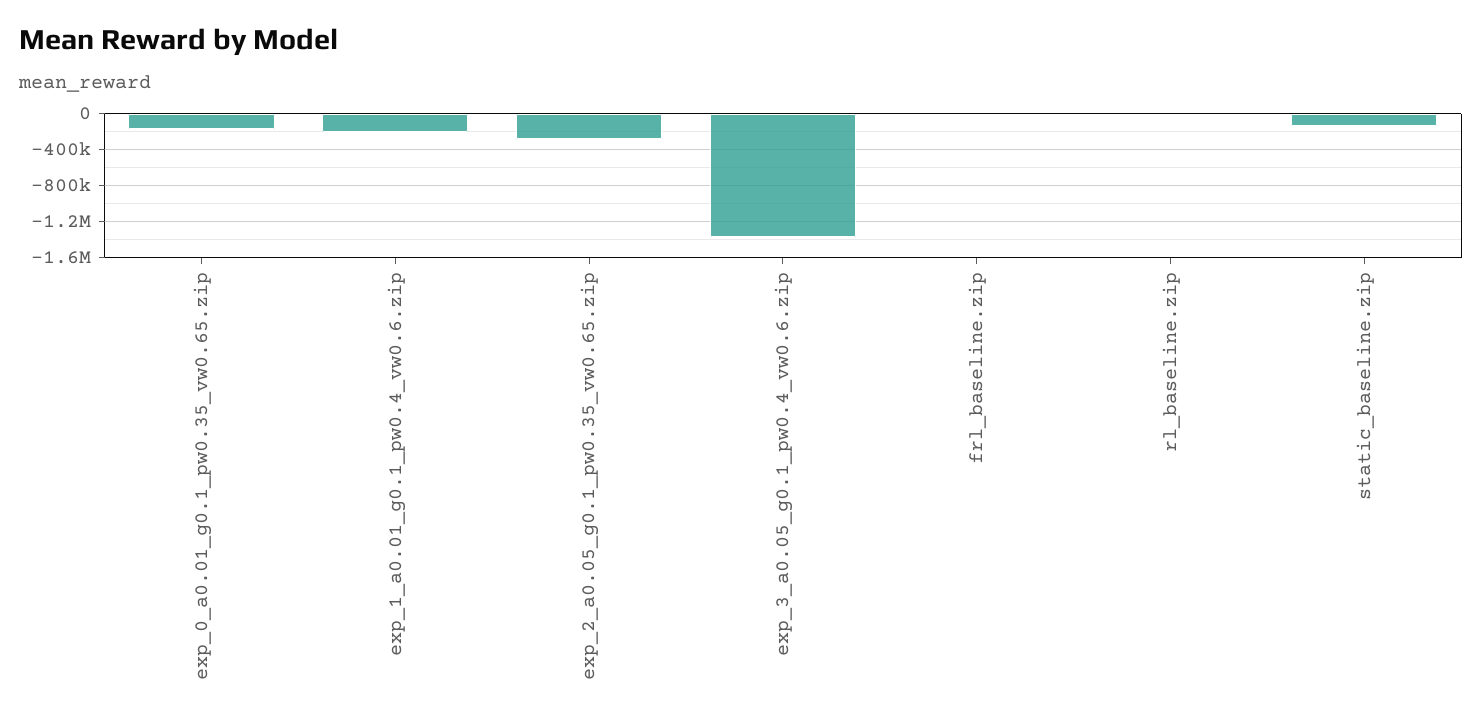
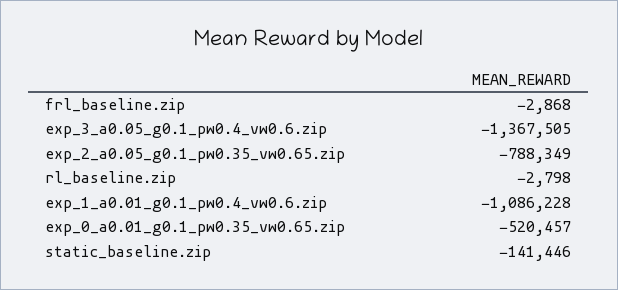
exp_0_a0.01_g0.1_pw0.35_vw0.65.zip: -200000 -> -520457
exp_1_a0.01_g0.1_pw0.4_vw0.6.zip: -200000 -> -1086228
exp_2_a0.05_g0.1_pw0.35_vw0.65.zip: -300000 -> -788349

